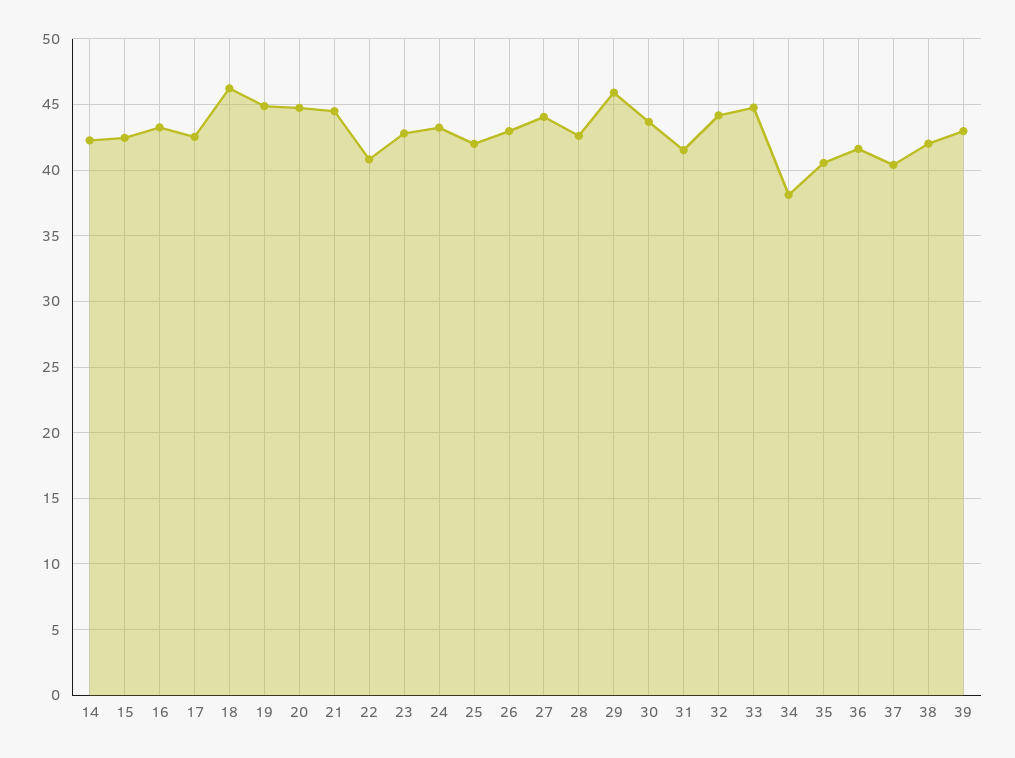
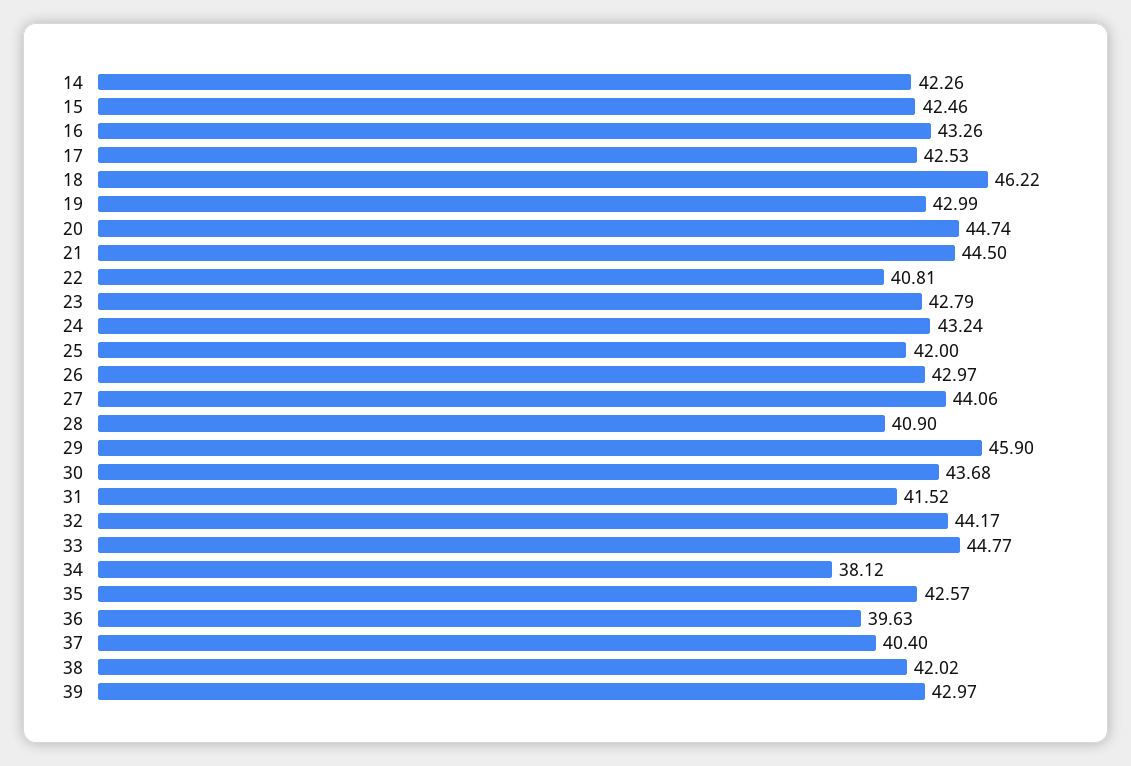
19: 45 -> 42.99
28: 42.5 -> 40.9
35: 40.5 -> 42.57
36: 41.5 -> 39.63

